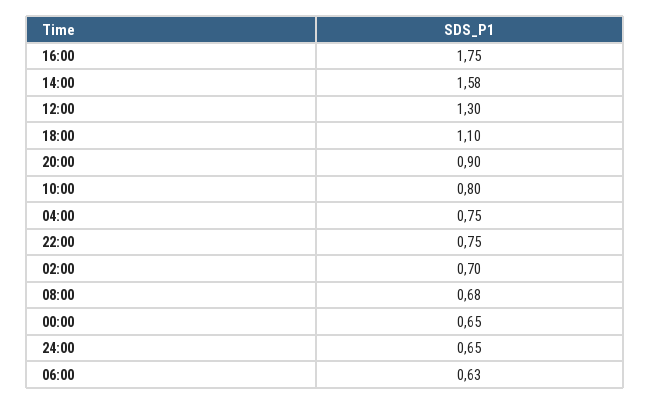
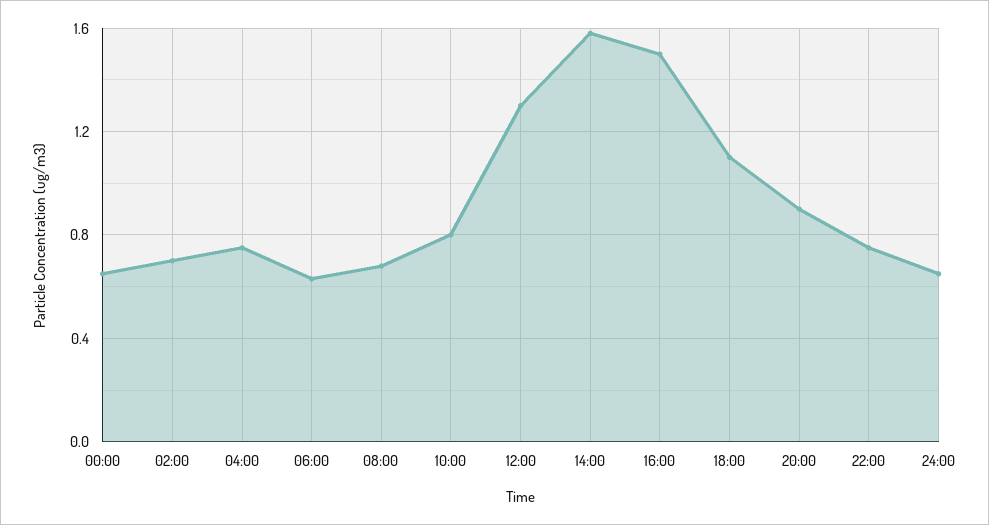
16:00: 1.75 -> 1.5

